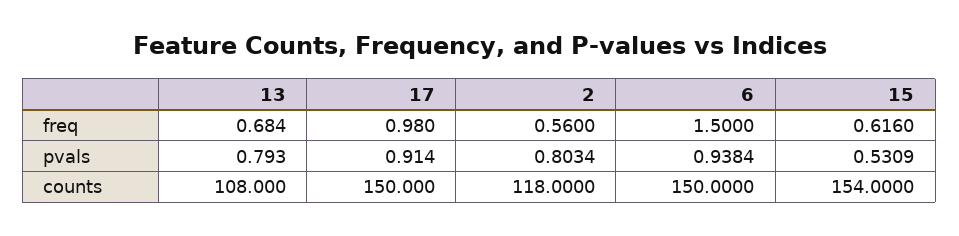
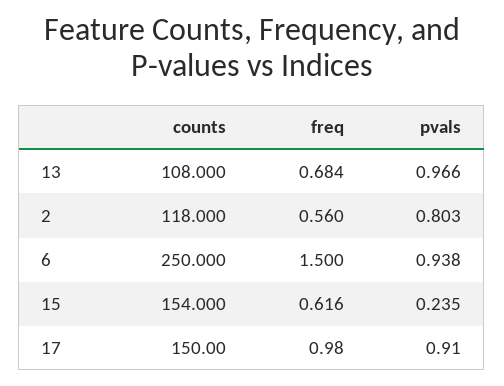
13, pvals: 0.793 -> 0.966
15, pvals: 0.5309 -> 0.235
6, counts: 150 -> 250

